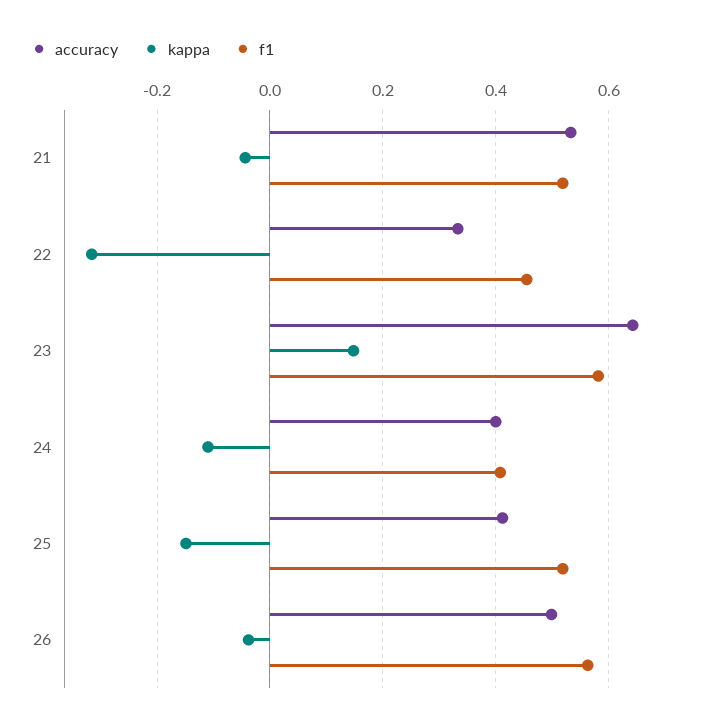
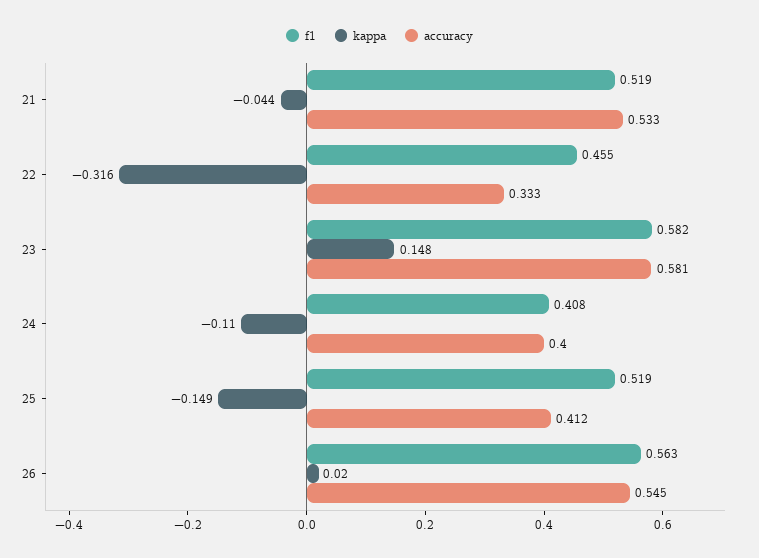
accuracy, 23: 0.64 -> 0.581
accuracy, 26: 0.5 -> 0.545
kappa, 26: -0.04 -> 0.02

